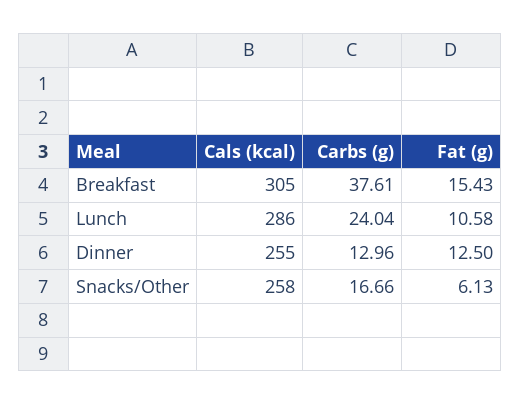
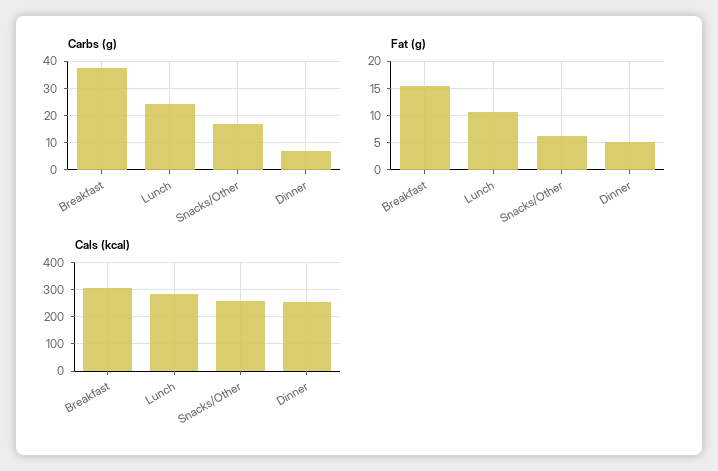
Carbs (g), Dinner: 12.96 -> 7.5
Fat (g), Dinner: 12.5 -> 5

